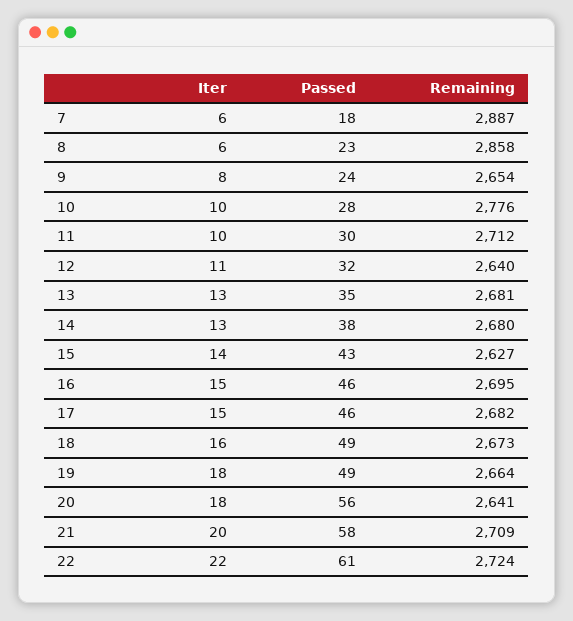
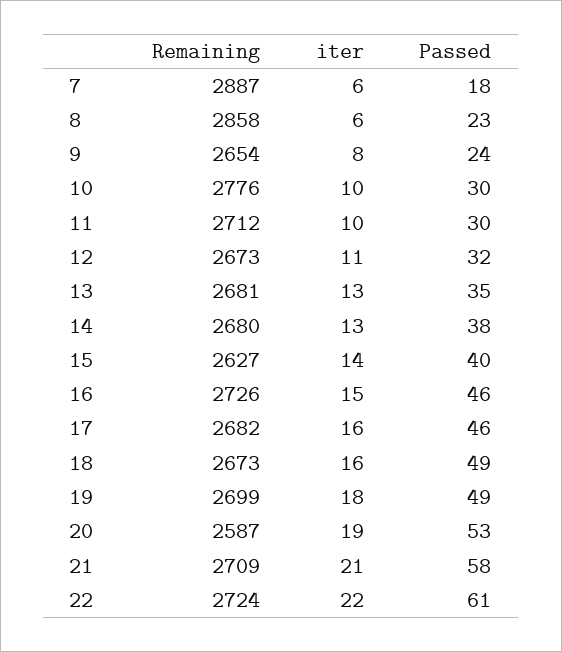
Passed, 10: 28 -> 30
Remaining, 12: 2640 -> 2673
Passed, 15: 43 -> 40
Remaining, 16: 2695 -> 2726
Iter, 17: 15 -> 16
Remaining, 19: 2664 -> 2699
Iter, 20: 18 -> 19
Passed, 20: 56 -> 53
Remaining, 20: 2641 -> 2587
Iter, 21: 20 -> 21

